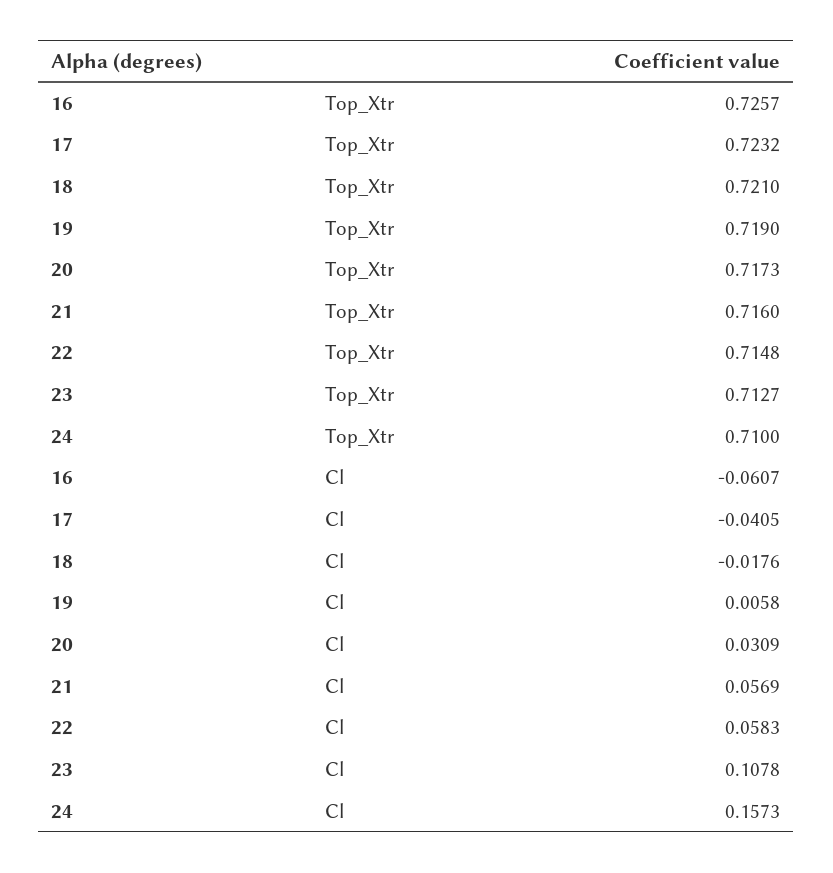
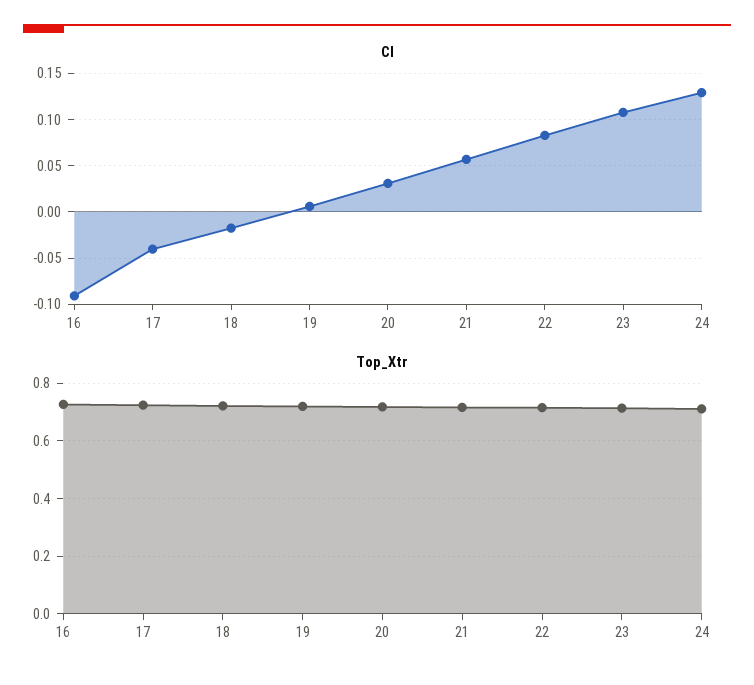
Cl, 16: -0.0607 -> -0.09
Cl, 22: 0.0583 -> 0.08
Cl, 24: 0.1573 -> 0.13

